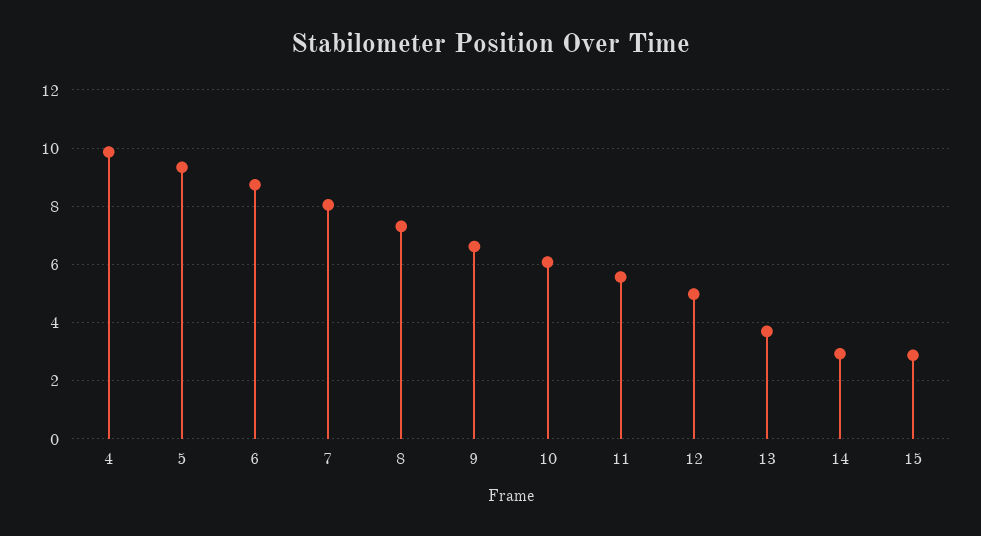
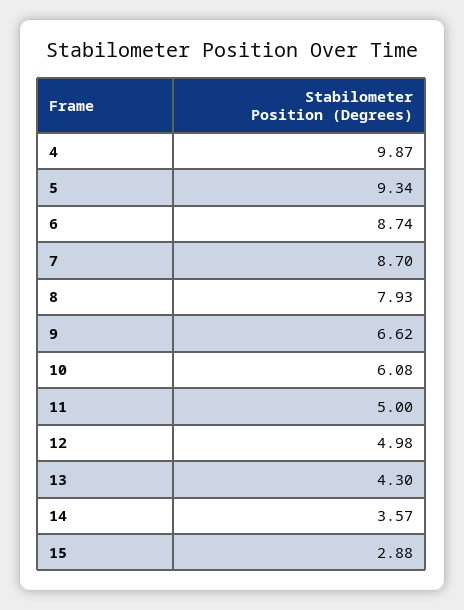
7: 8 -> 8.7
8: 7.25 -> 7.93
11: 5.5 -> 5
13: 3.75 -> 4.3
14: 3 -> 3.57

